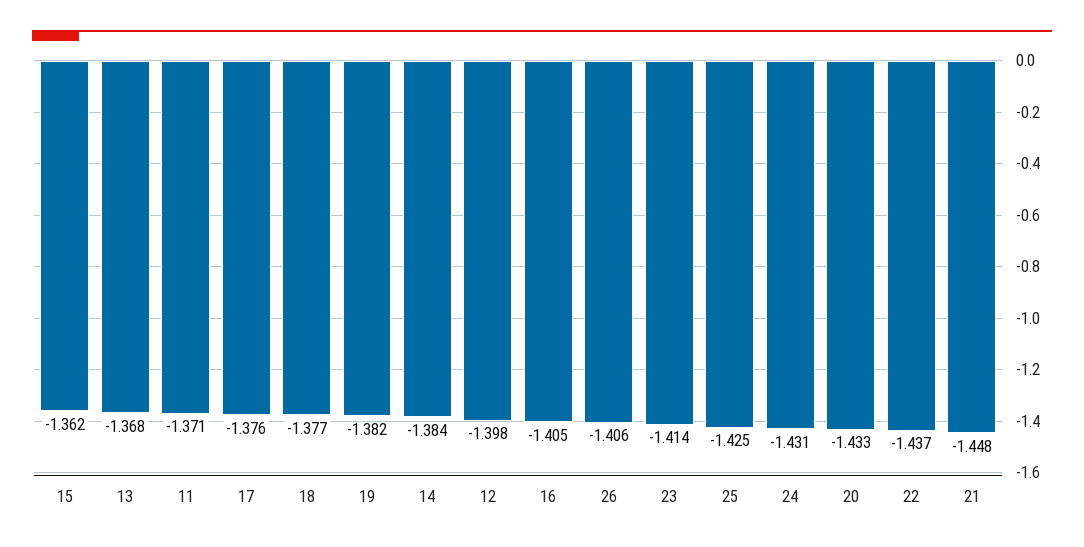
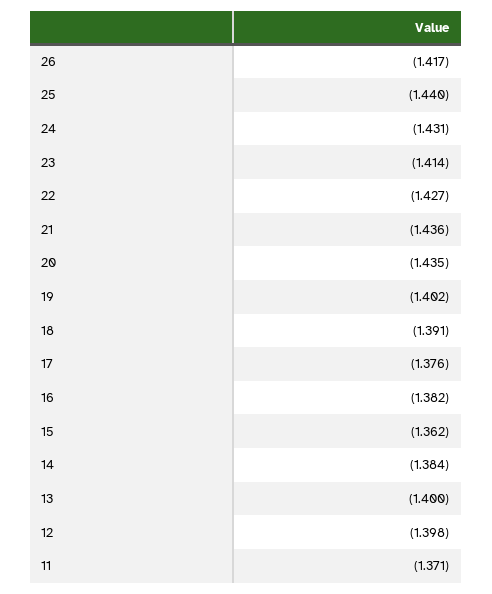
13: -1.368 -> -1.4
18: -1.377 -> -1.391
19: -1.382 -> -1.402
16: -1.405 -> -1.382
26: -1.406 -> -1.417
25: -1.425 -> -1.44
20: -1.433 -> -1.435
22: -1.437 -> -1.427
21: -1.448 -> -1.436

